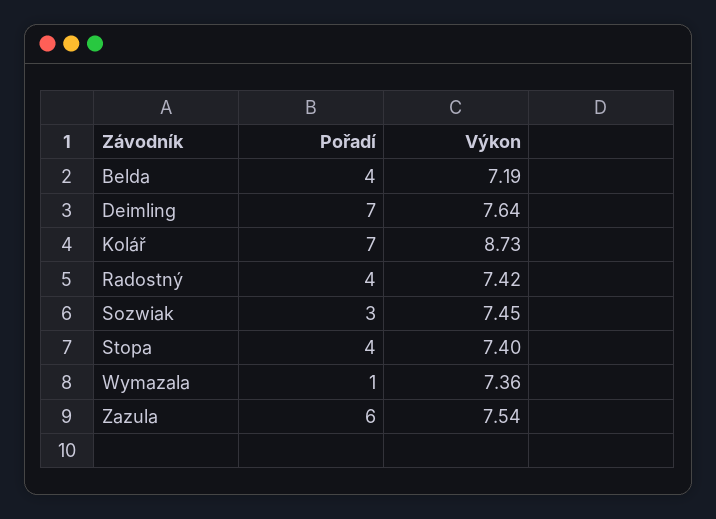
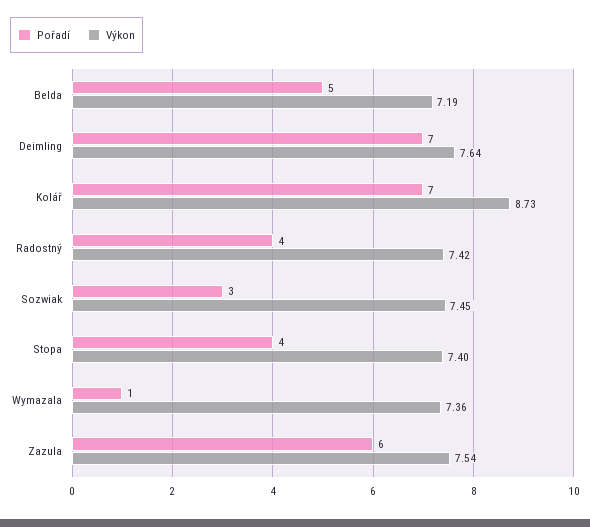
Pořadí, Belda: 4 -> 5

